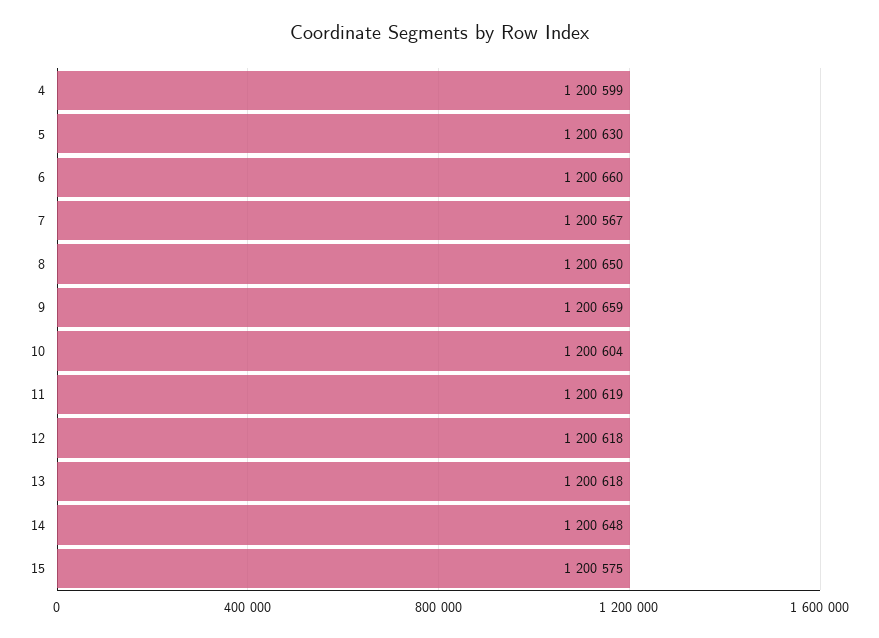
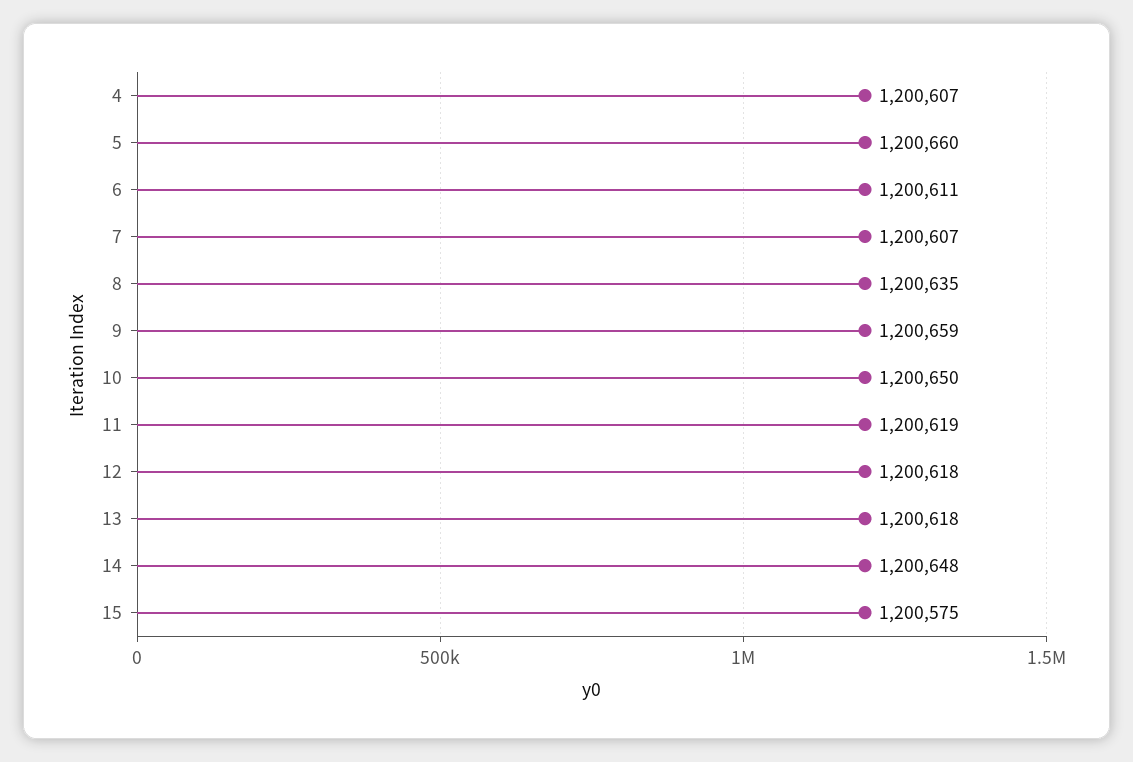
4: 1200599 -> 1200607
5: 1200630 -> 1200660
6: 1200660 -> 1200611
7: 1200567 -> 1200607
8: 1200650 -> 1200635
10: 1200604 -> 1200650

